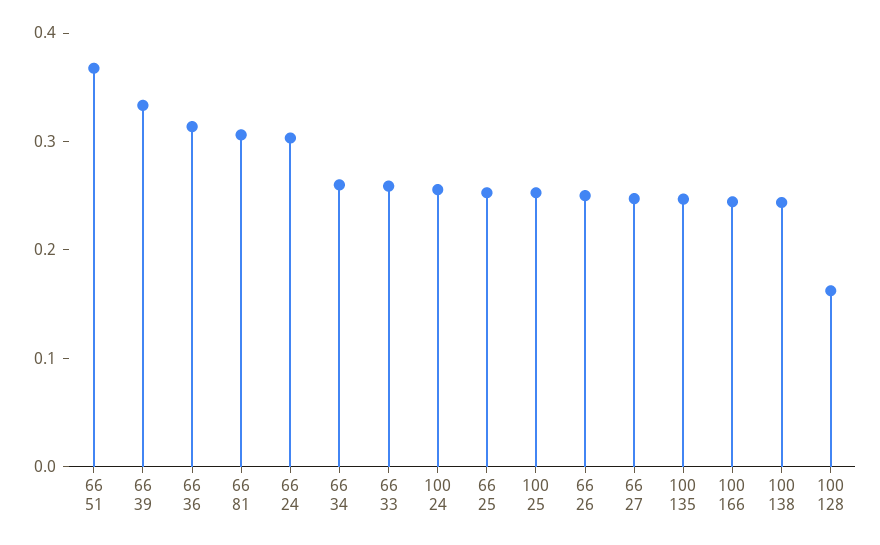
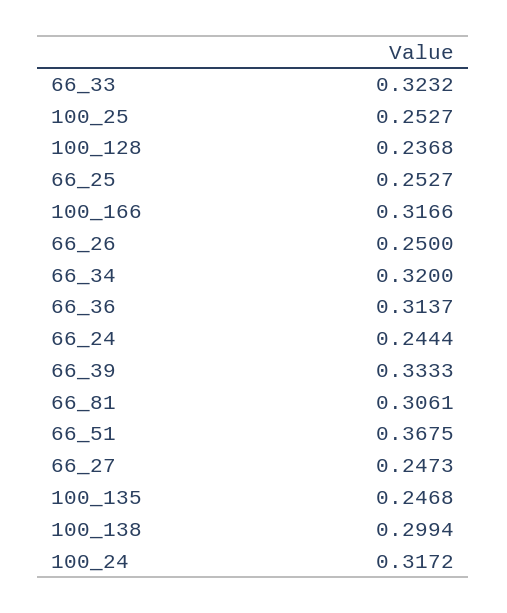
66 24: 0.3 -> 0.2444
66 34: 0.26 -> 0.32
66 33: 0.26 -> 0.3232
100 24: 0.26 -> 0.3172
100 166: 0.24 -> 0.3166
100 138: 0.24 -> 0.2994
100 128: 0.16 -> 0.2368

